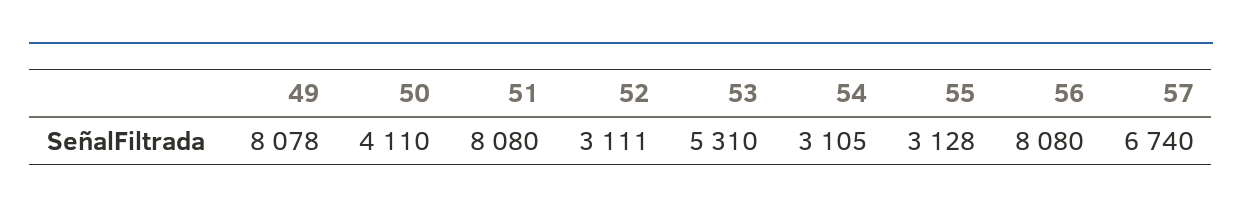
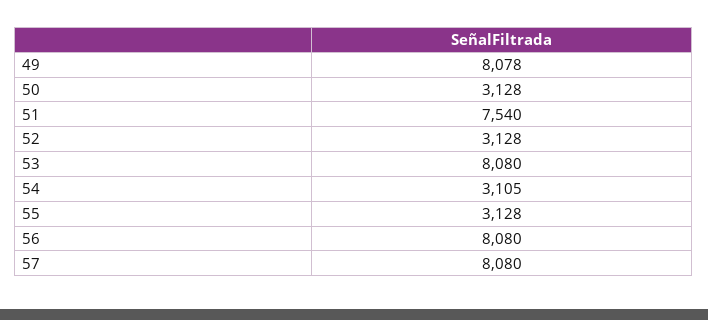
50: 4110 -> 3128
51: 8080 -> 7540
52: 3111 -> 3128
53: 5310 -> 8080
57: 6740 -> 8080

